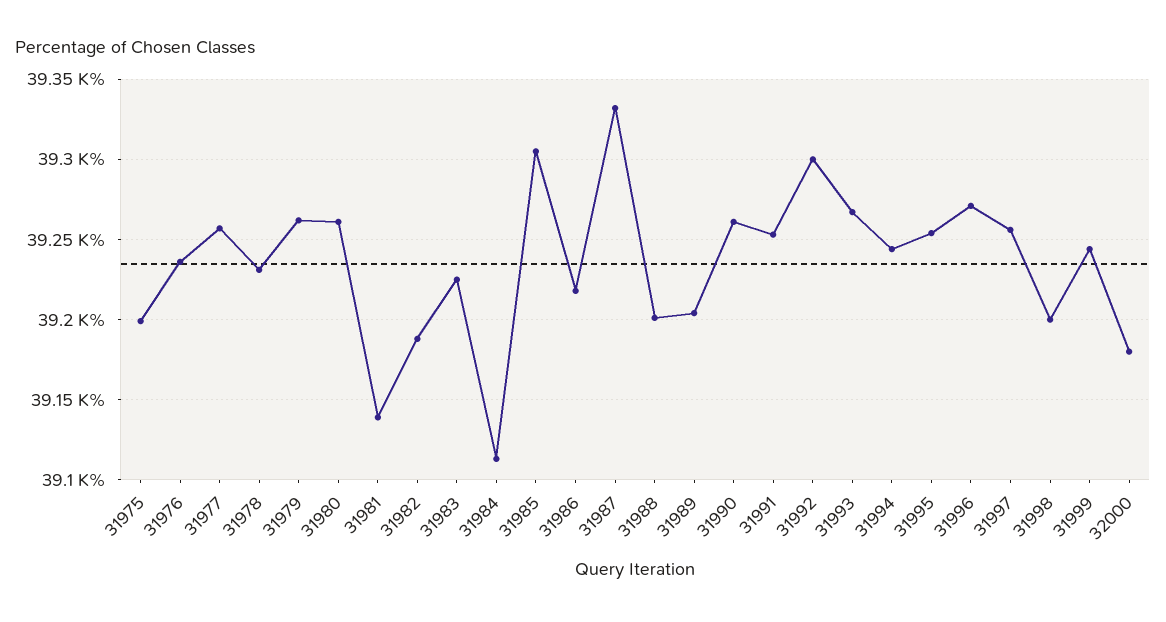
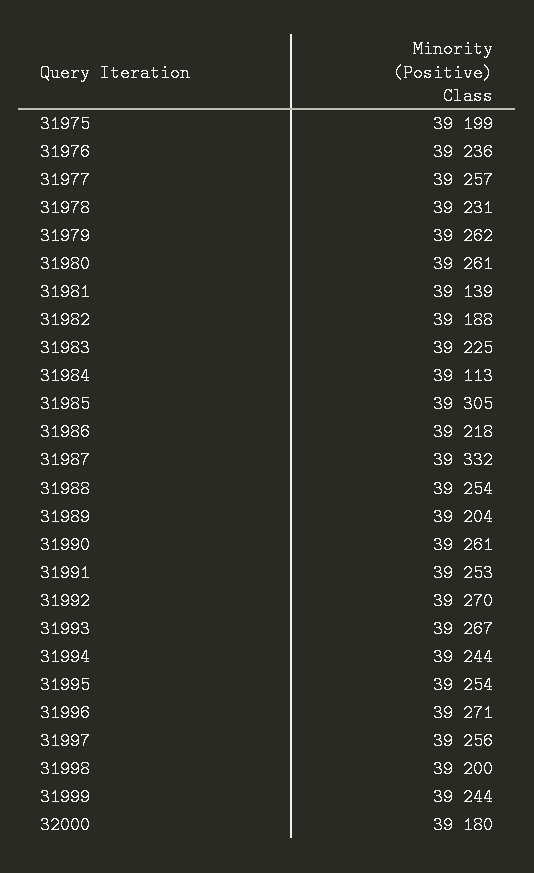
31988: 39200 -> 39254
31992: 39300 -> 39270

